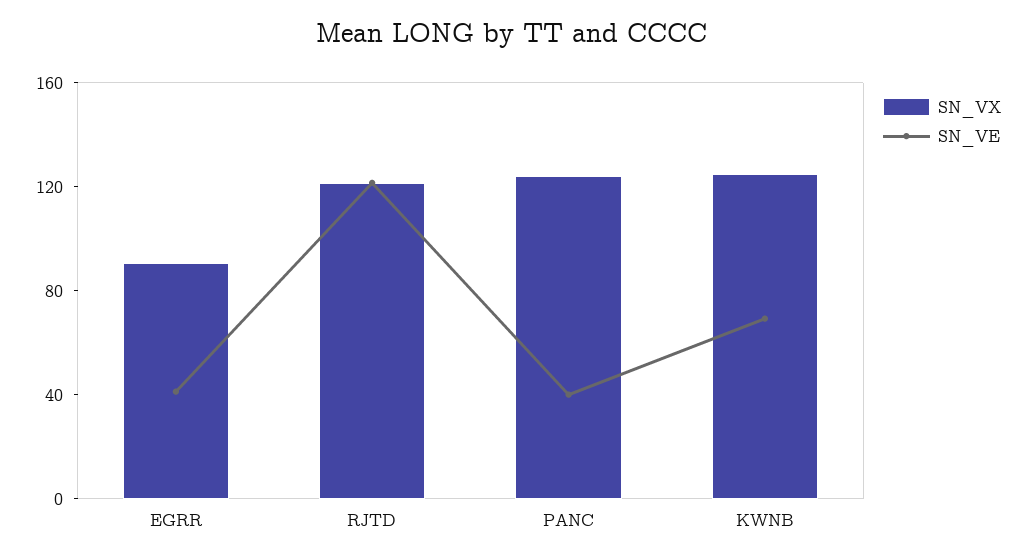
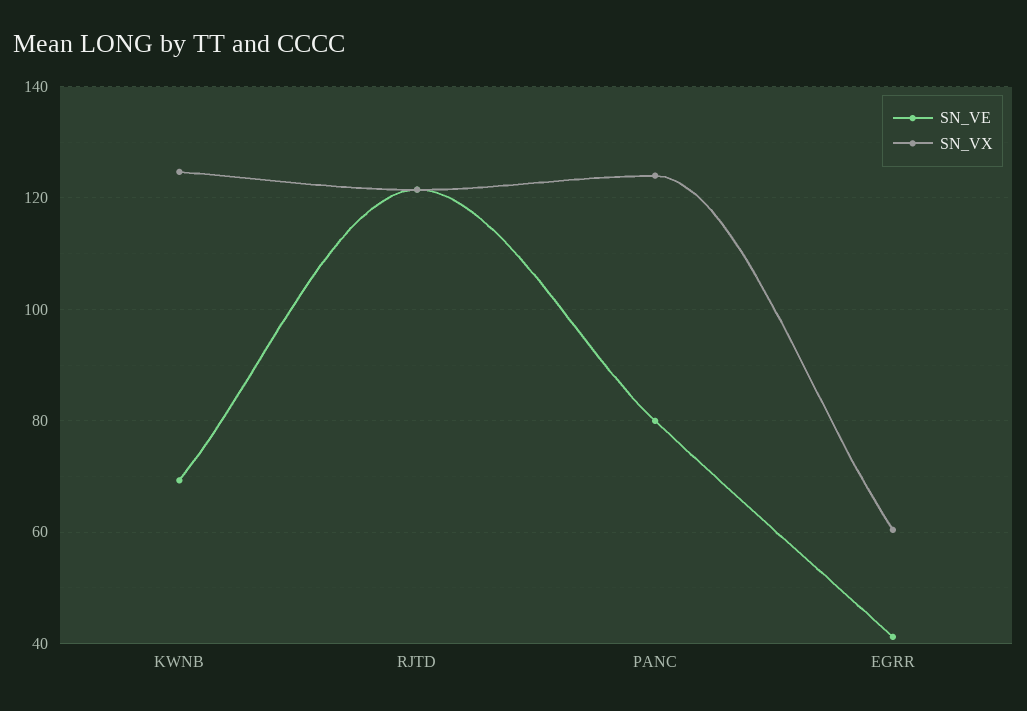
SN_VX, EGRR: 90 -> 60
SN_VE, PANC: 40 -> 80

